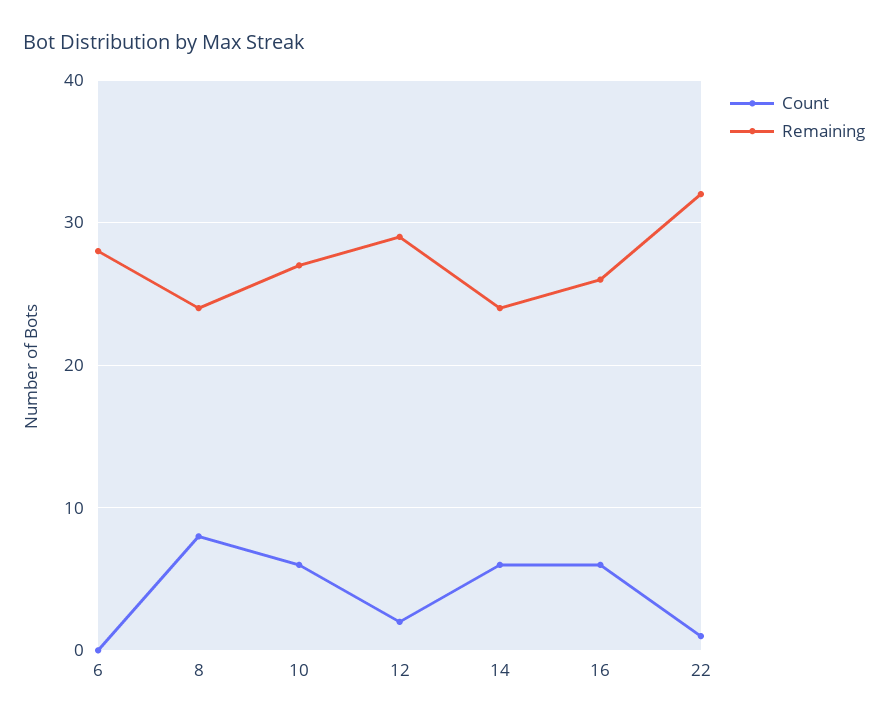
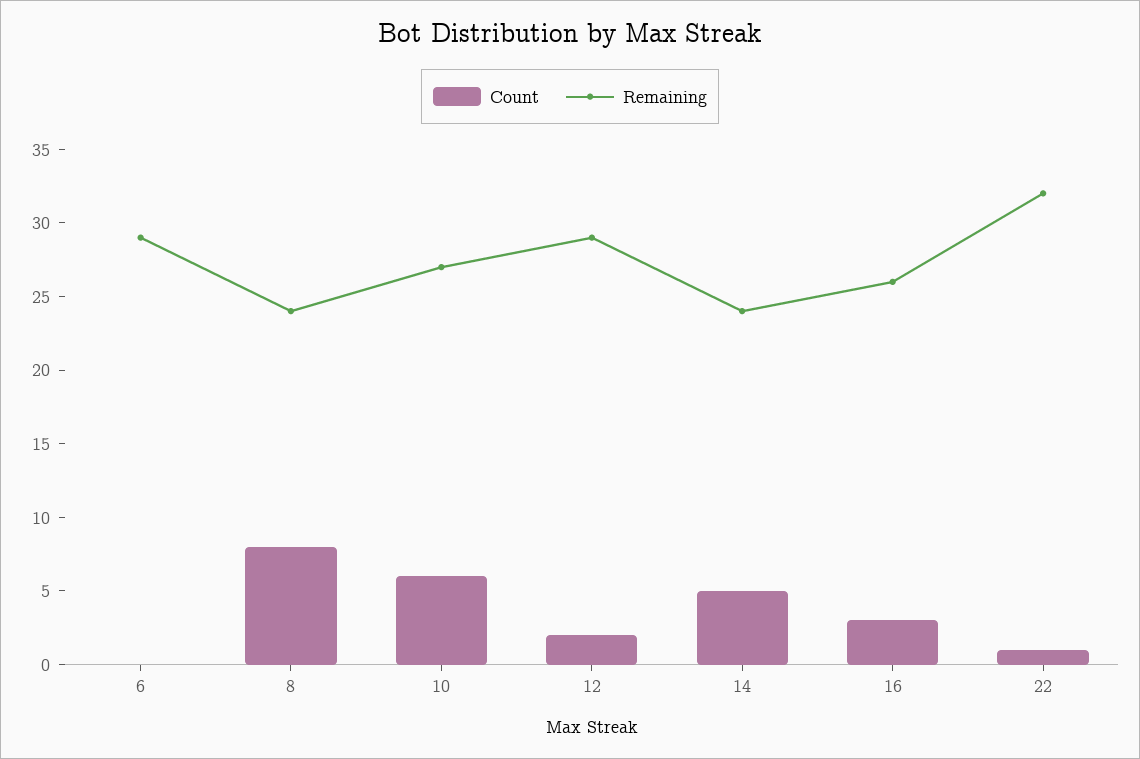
Remaining, 6: 28 -> 29
Count, 14: 6 -> 5
Count, 16: 6 -> 3

